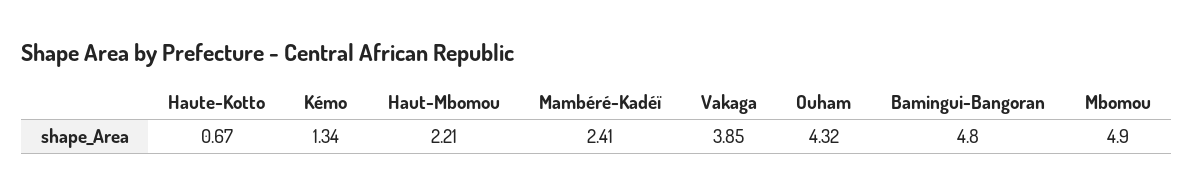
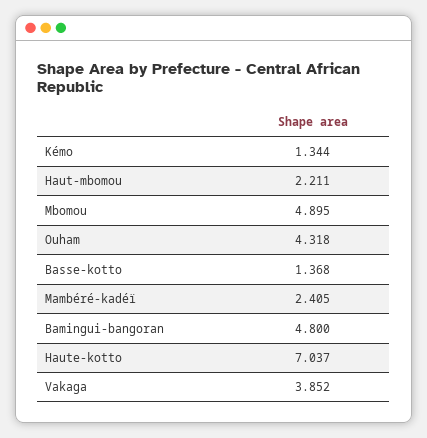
Haute-Kotto: 0.67 -> 7.037
Basse-kotto: none -> 1.368

